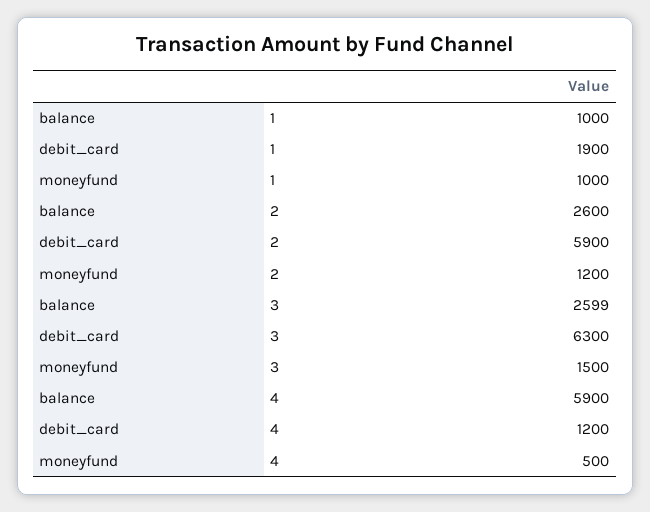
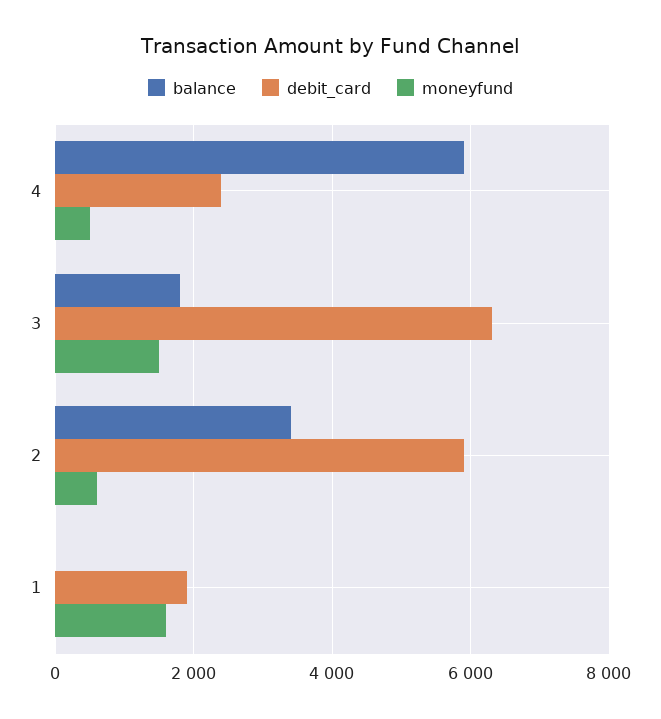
balance, 1: 1000 -> 0
moneyfund, 1: 1000 -> 1600
balance, 2: 2600 -> 3400
moneyfund, 2: 1200 -> 600
balance, 3: 2599 -> 1800
debit_card, 4: 1200 -> 2400

